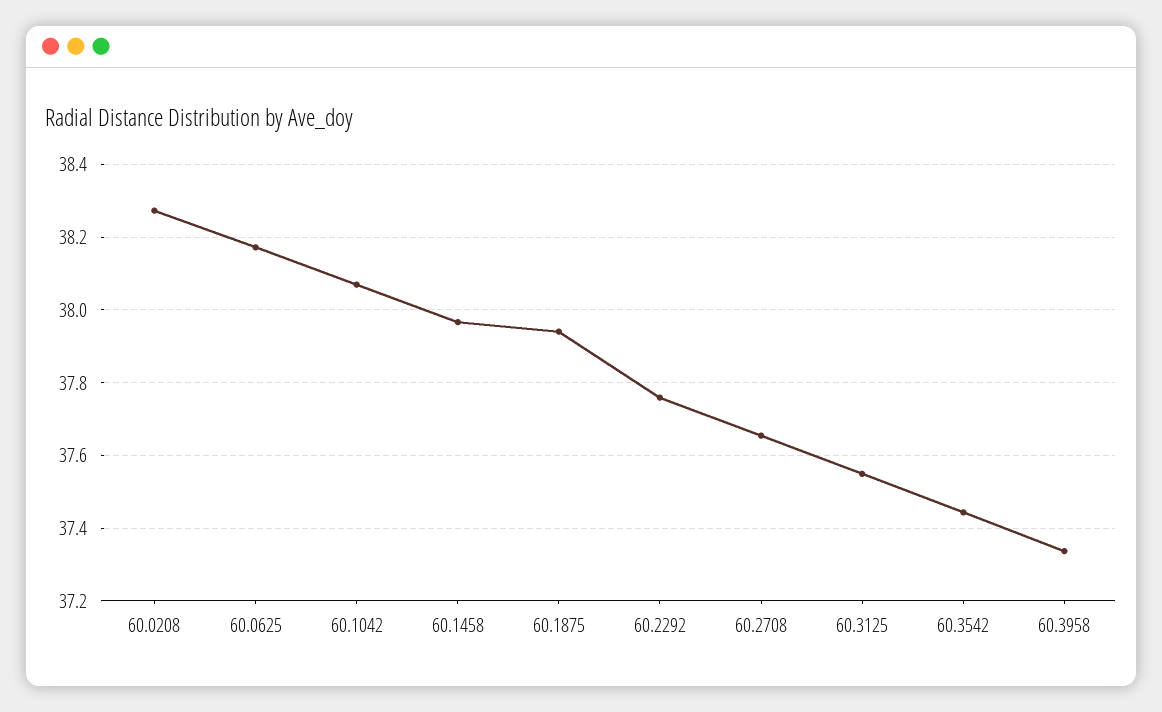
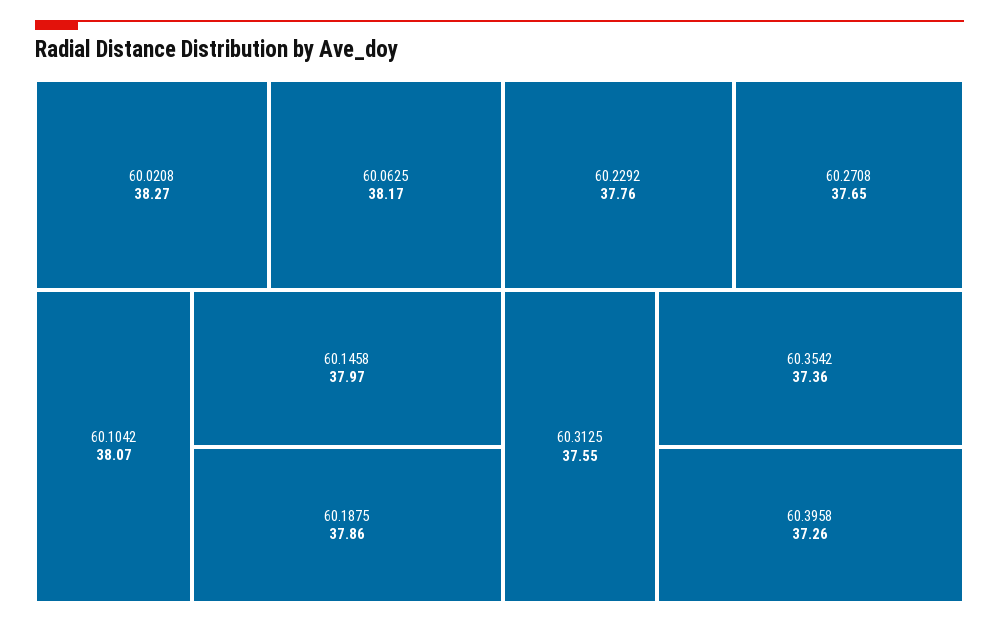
60.1875: 37.94 -> 37.86
60.3542: 37.44 -> 37.36
60.3958: 37.34 -> 37.26

